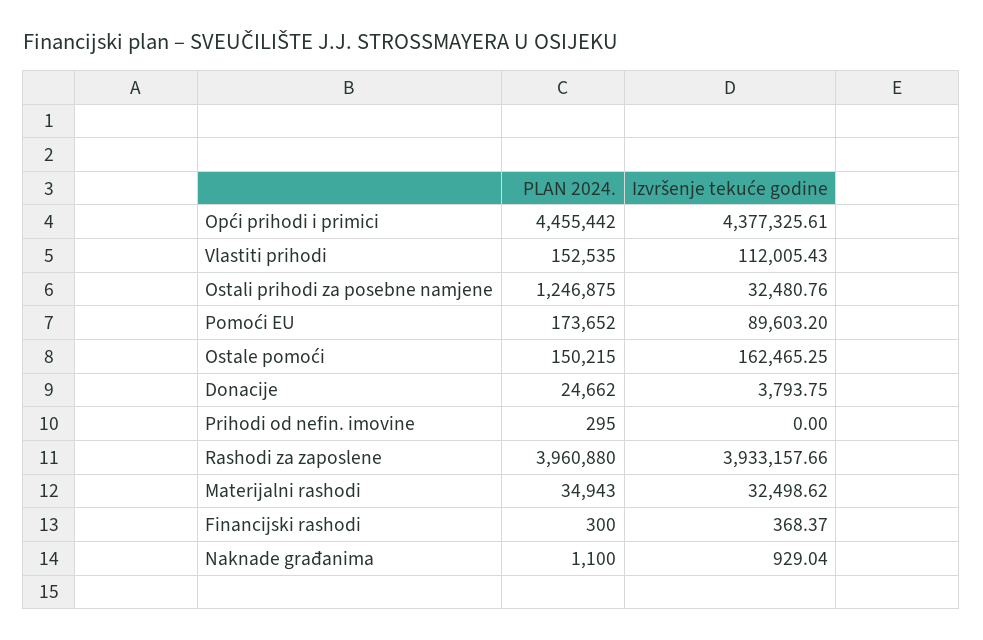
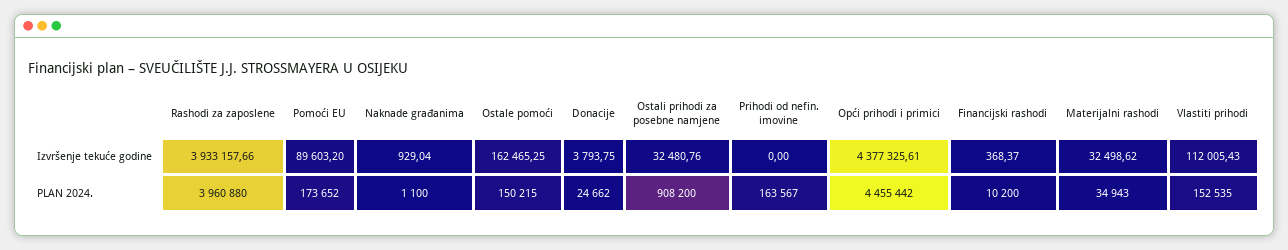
PLAN 2024., Ostali prihodi za posebne namjene: 1246875 -> 908200
PLAN 2024., Prihodi od nefin. imovine: 295 -> 163567
PLAN 2024., Financijski rashodi: 300 -> 10200

